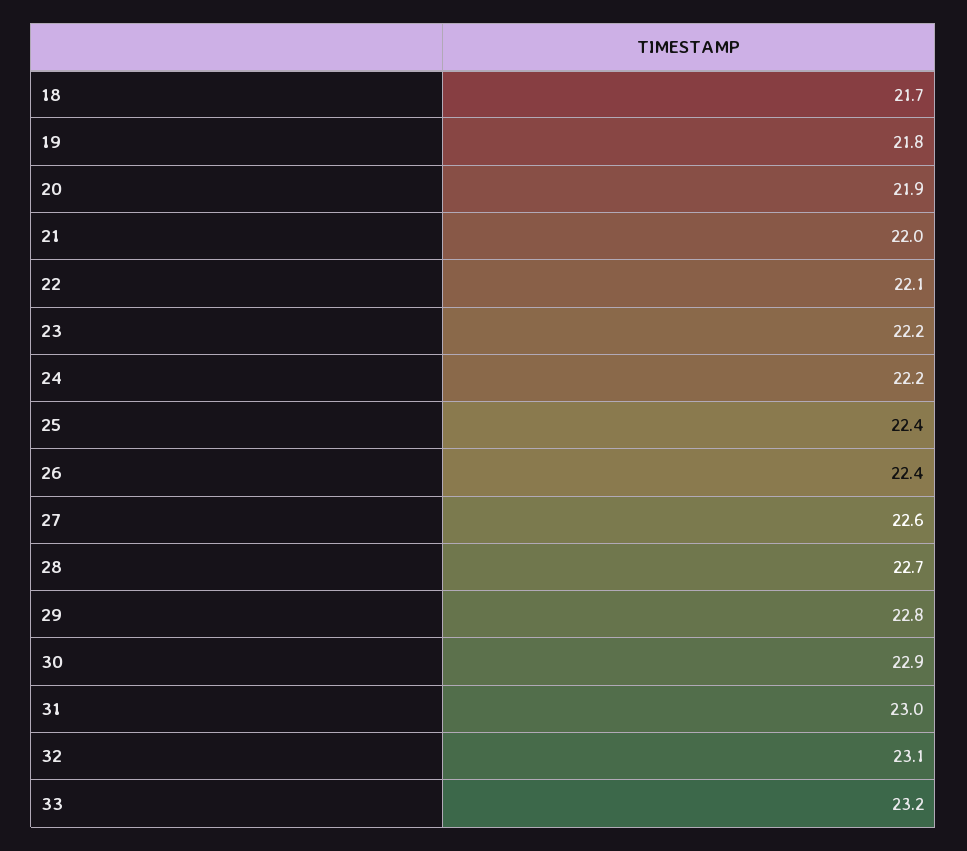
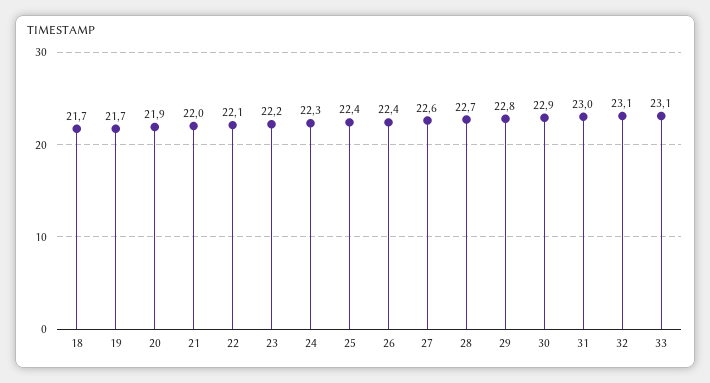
19: 21.8 -> 21.7
24: 22.2 -> 22.3
33: 23.2 -> 23.1

